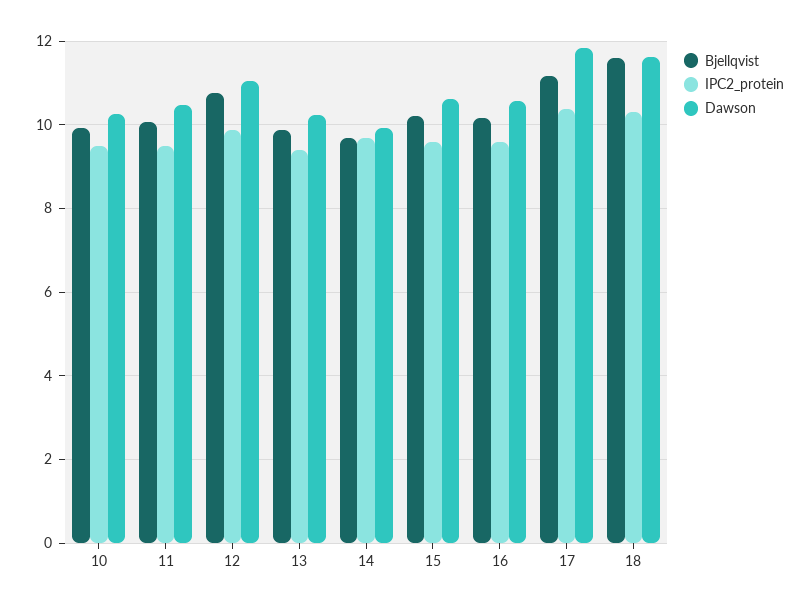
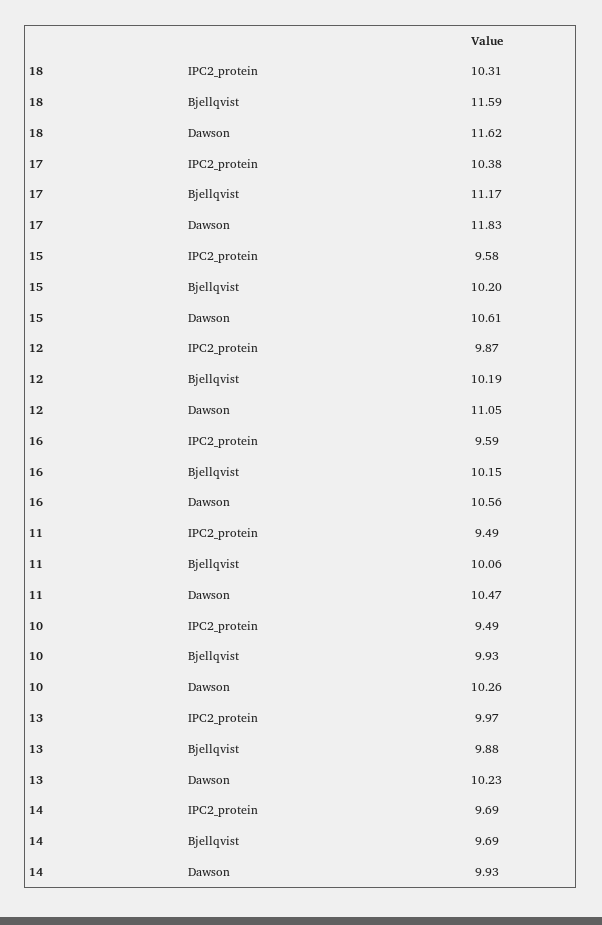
Bjellqvist, 12: 10.8 -> 10.19
IPC2_protein, 13: 9.4 -> 9.97

